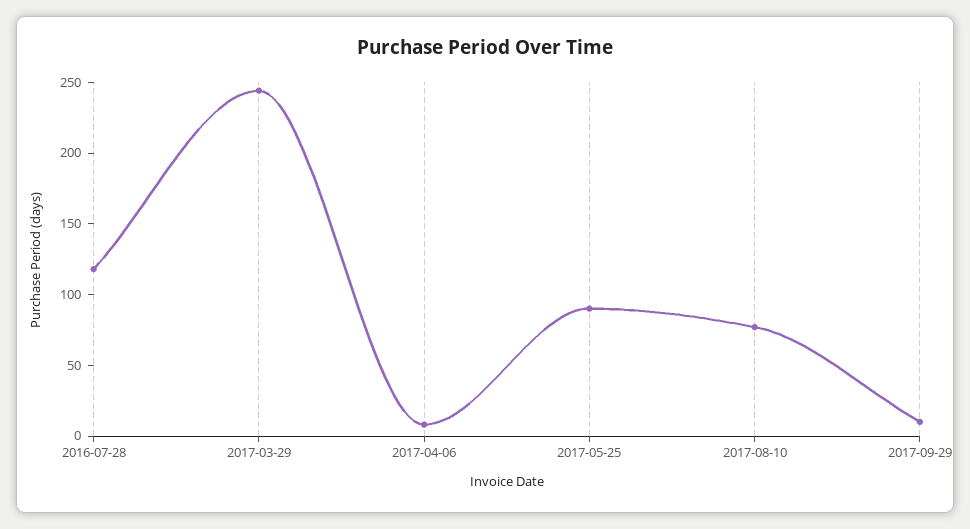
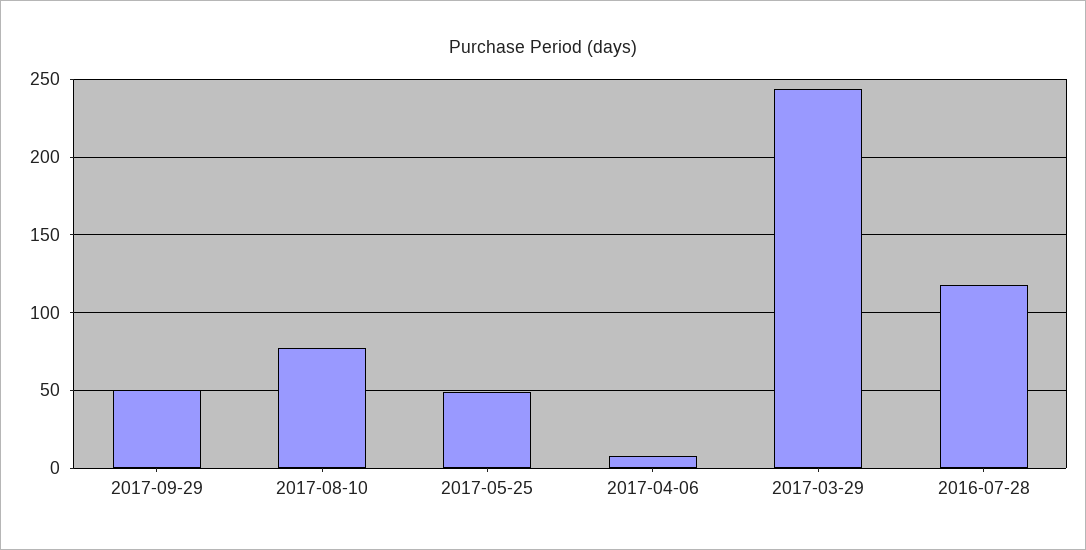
2017-05-25: 90 -> 50
2017-09-29: 10 -> 50

